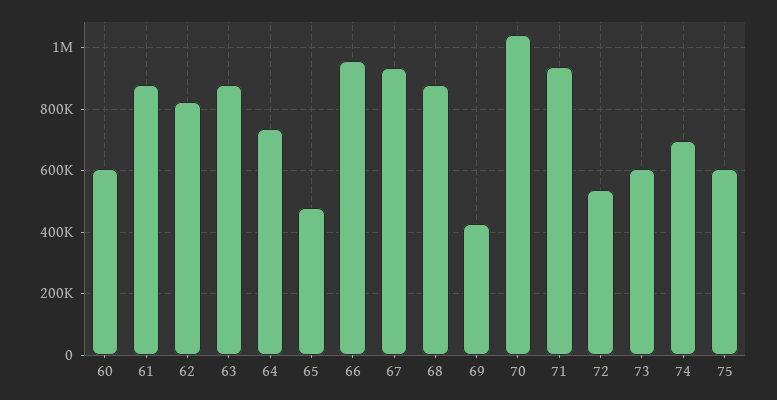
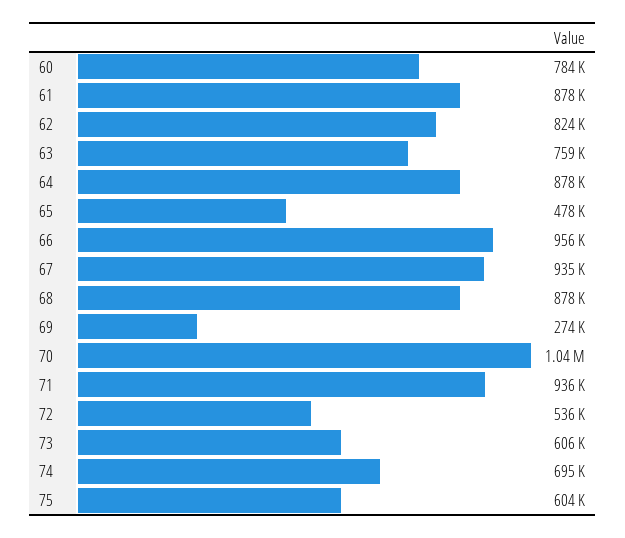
60: 600000 -> 784000
63: 880000 -> 759000
64: 740000 -> 878000
69: 420000 -> 274000

